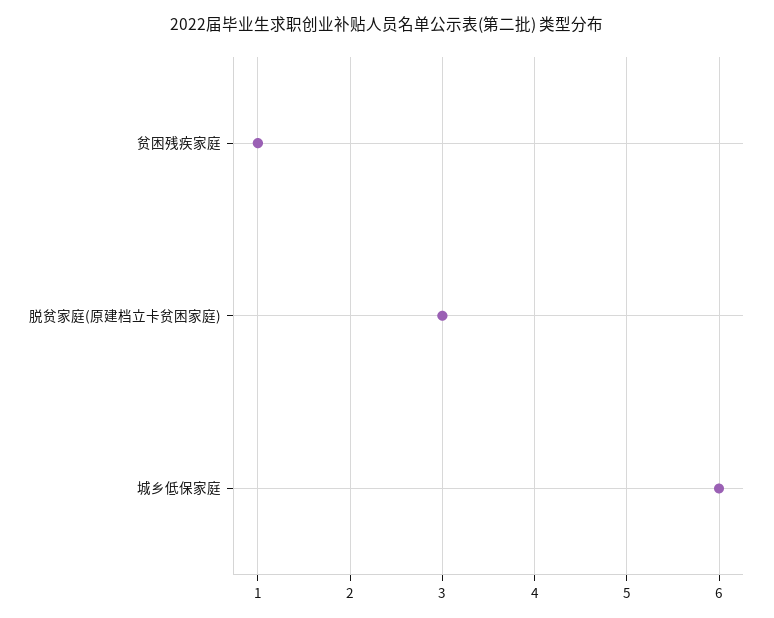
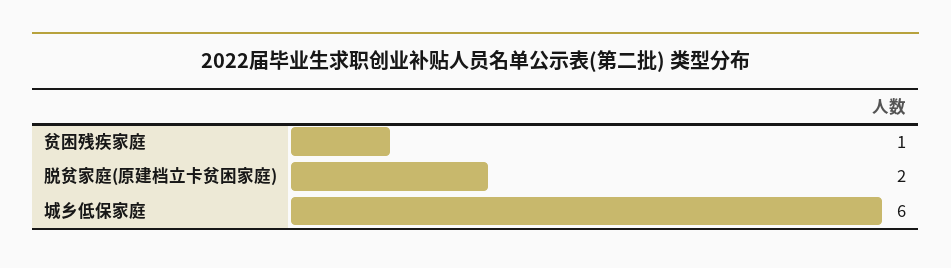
脱贫家庭(原建档立卡贫困家庭): 3 -> 2

